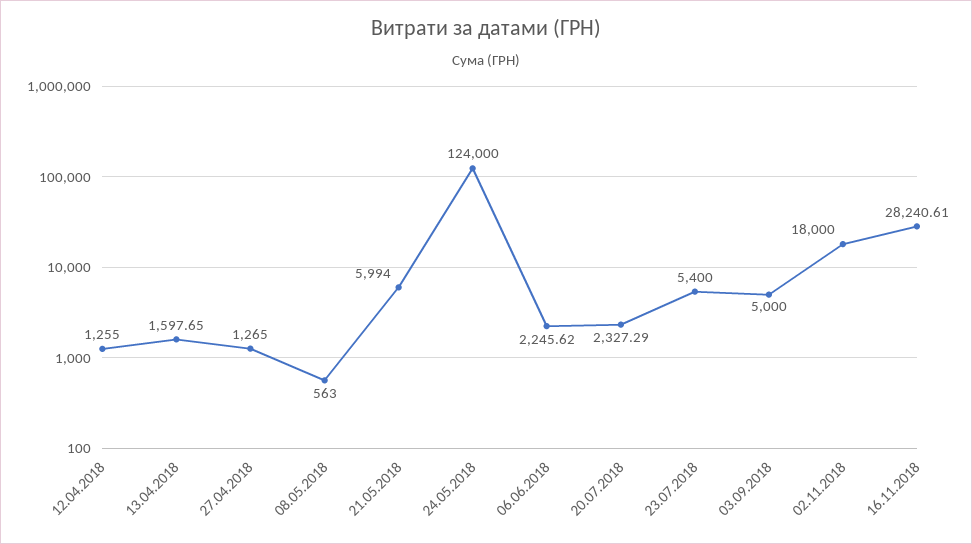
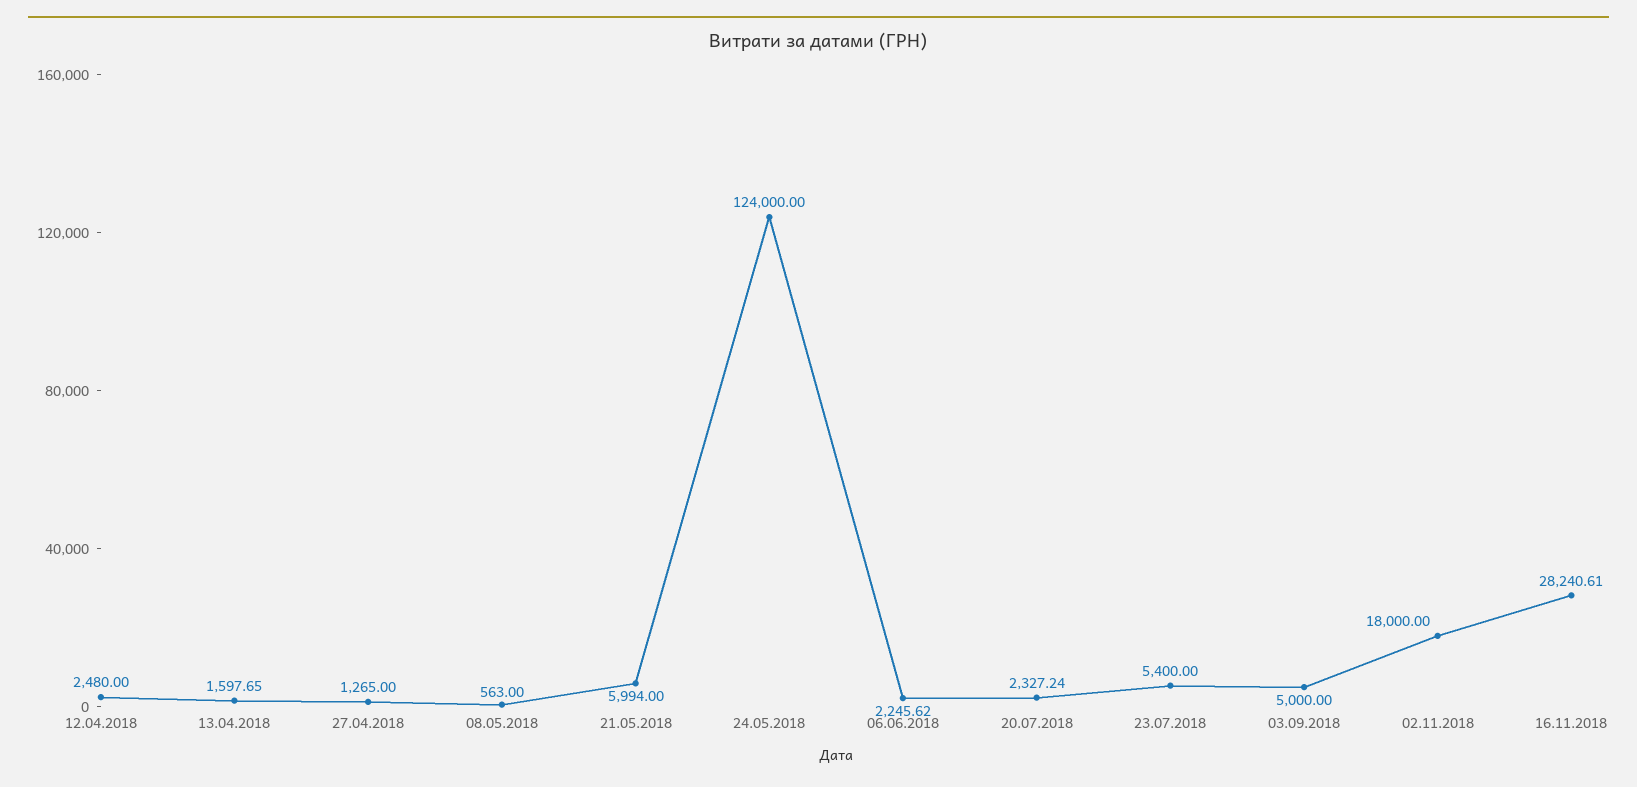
12.04.2018: 1255 -> 2480
20.07.2018: 2327.29 -> 2327.24

